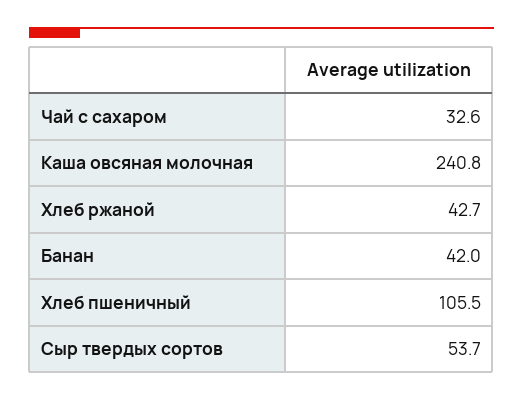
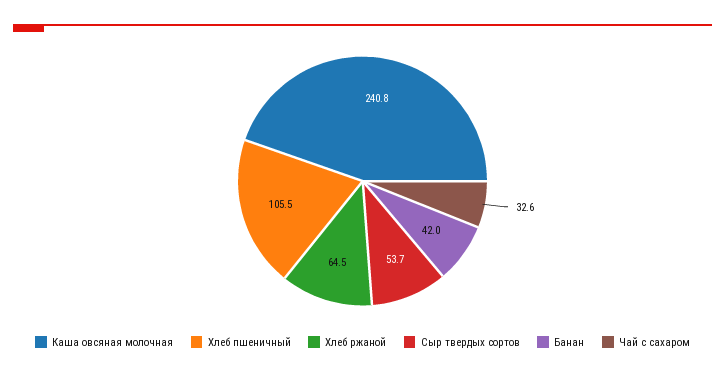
Хлеб ржаной: 42.7 -> 64.5

